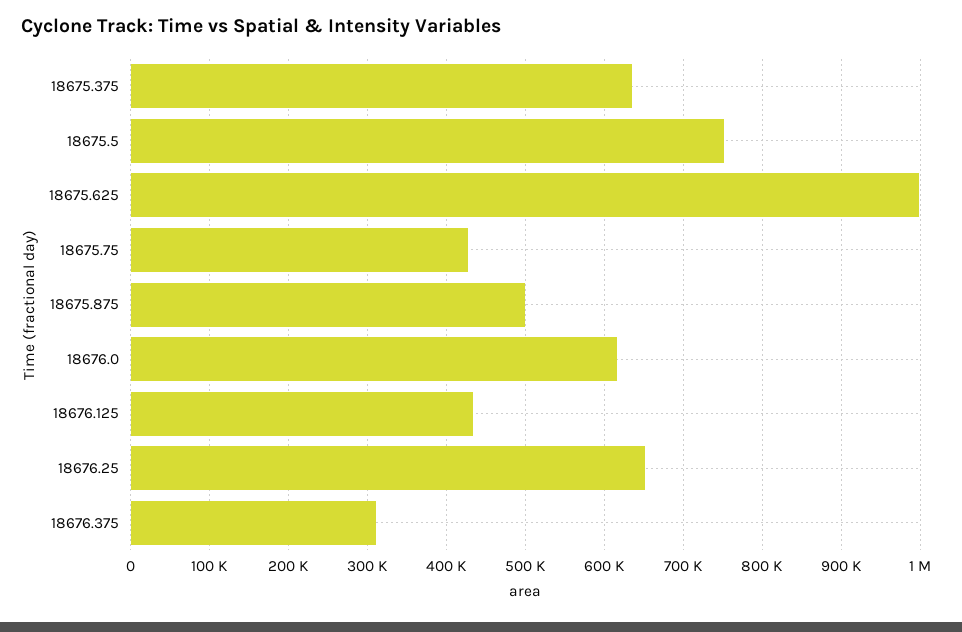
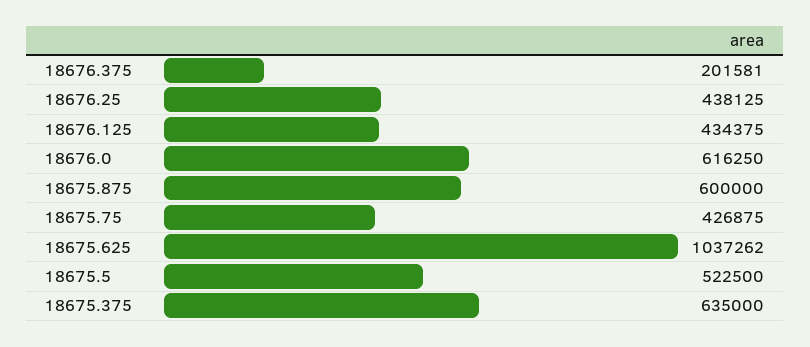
18675.5: 750000 -> 522500
18675.625: 1000000 -> 1037262
18675.875: 500000 -> 600000
18676.25: 650000 -> 438125
18676.375: 310000 -> 201581

